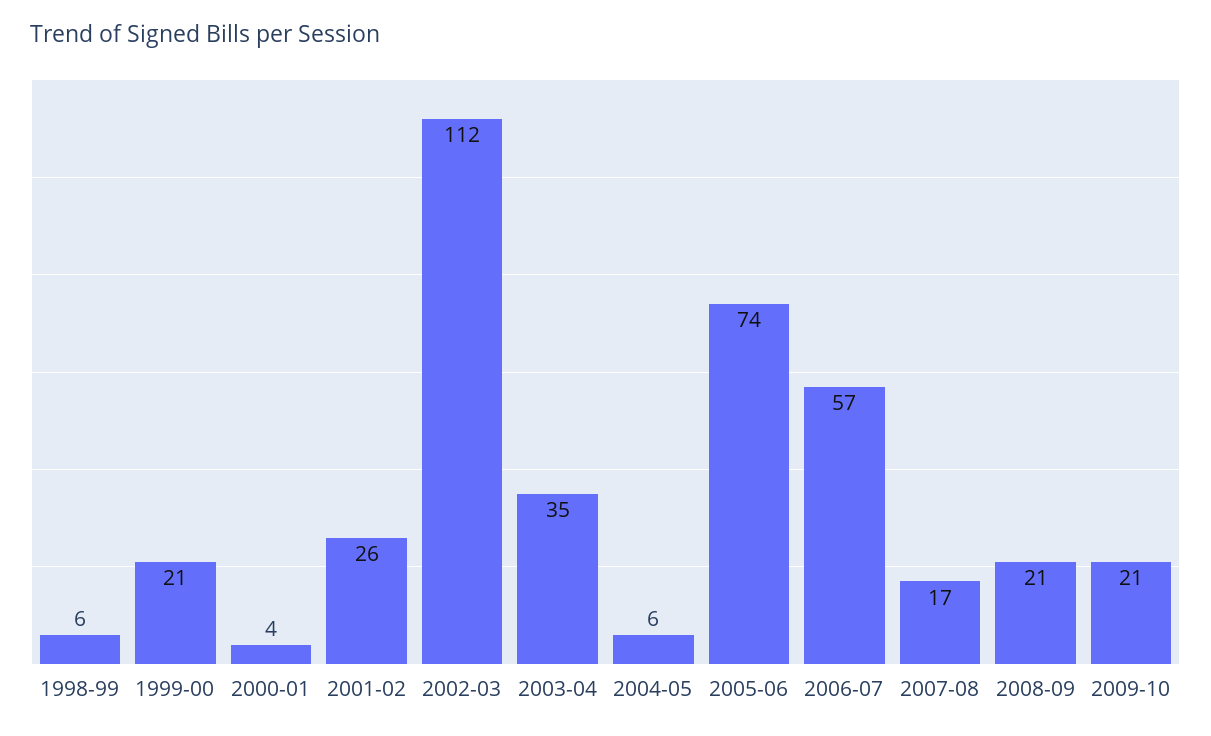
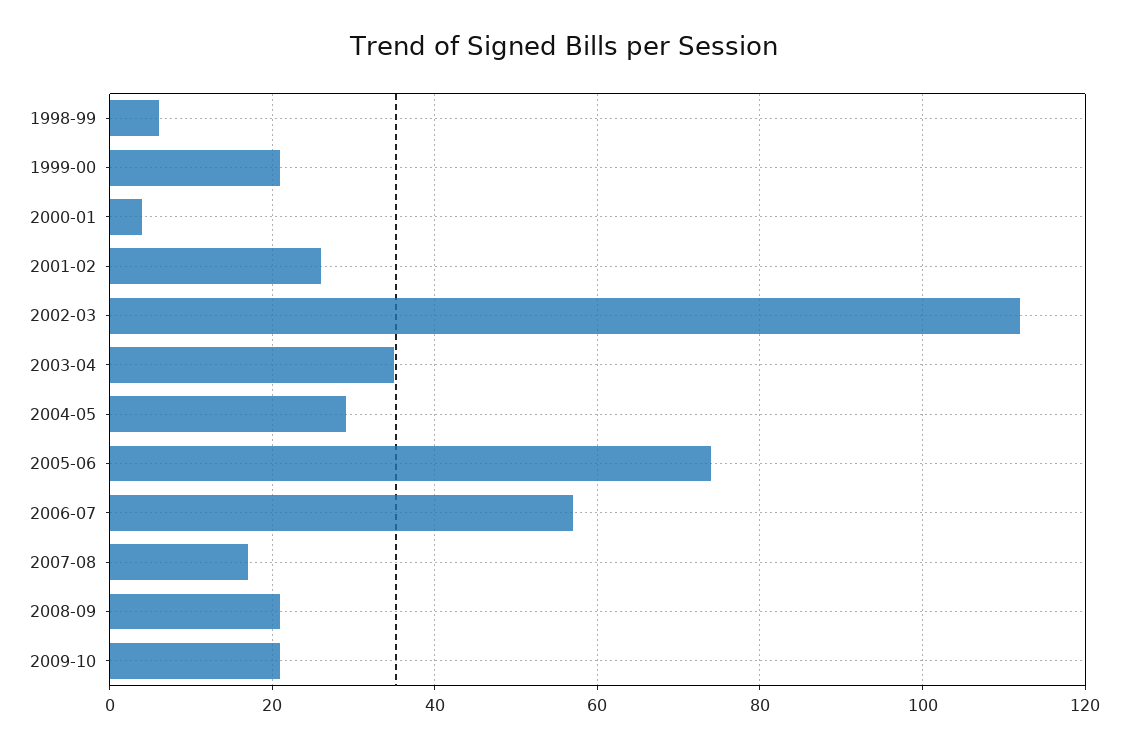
2004-05: 6 -> 30

